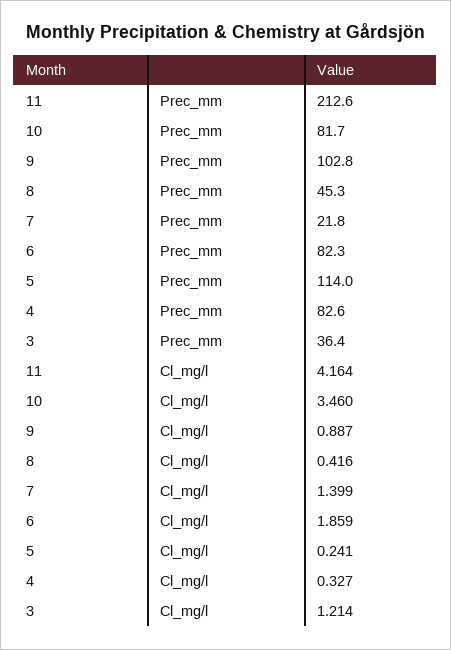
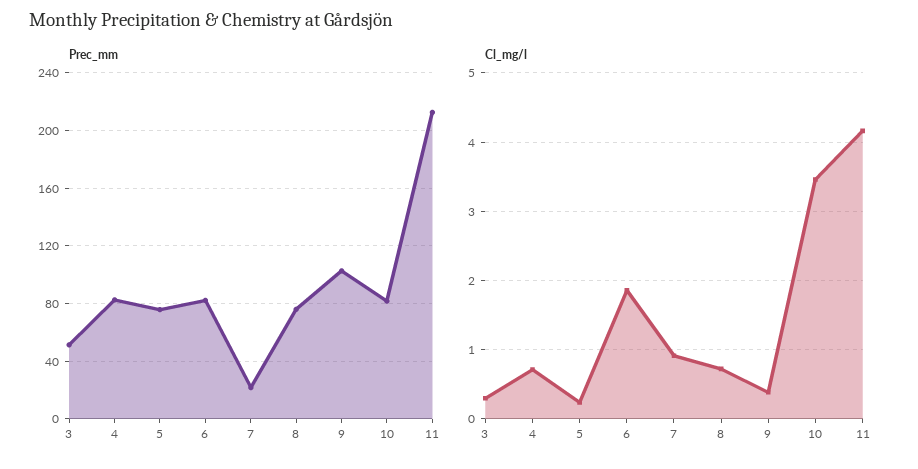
Prec_mm, 8: 45.3 -> 75
Prec_mm, 5: 114 -> 75
Prec_mm, 3: 36.4 -> 50
Cl_mg/l, 9: 0.887 -> 0.4
Cl_mg/l, 8: 0.416 -> 0.7
Cl_mg/l, 7: 1.399 -> 0.9
Cl_mg/l, 4: 0.327 -> 0.7
Cl_mg/l, 3: 1.214 -> 0.3

